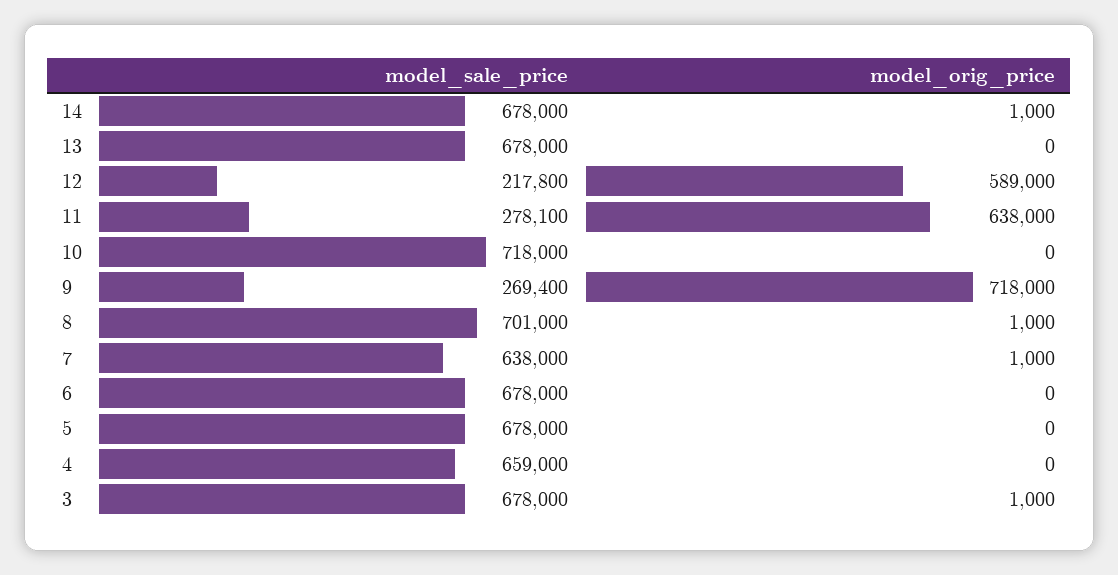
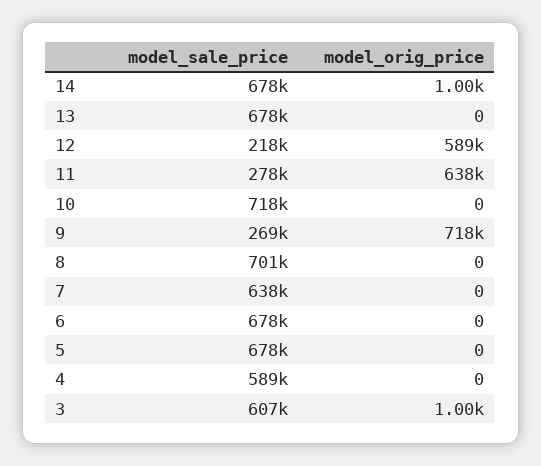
model_orig_price, 8: 1000 -> 0
model_orig_price, 7: 1000 -> 0
model_sale_price, 4: 659000 -> 589000
model_sale_price, 3: 678000 -> 607000

